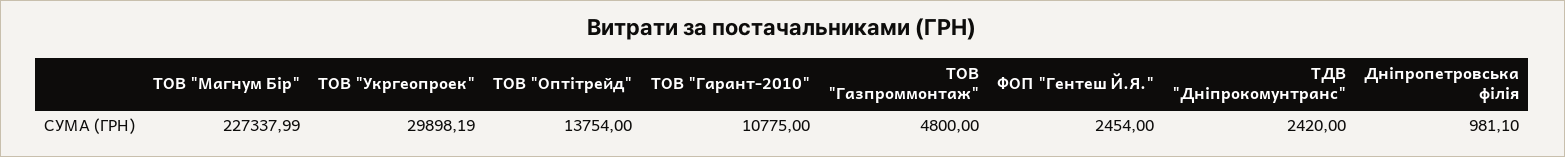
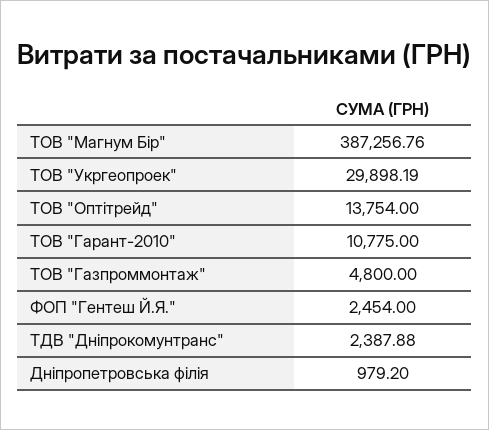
ТОВ "Магнум Бір": 227337.99 -> 387256.76
ТДВ "Дніпрокомунтранс": 2420 -> 2387.88
Дніпропетровська філія: 981.1 -> 979.2

